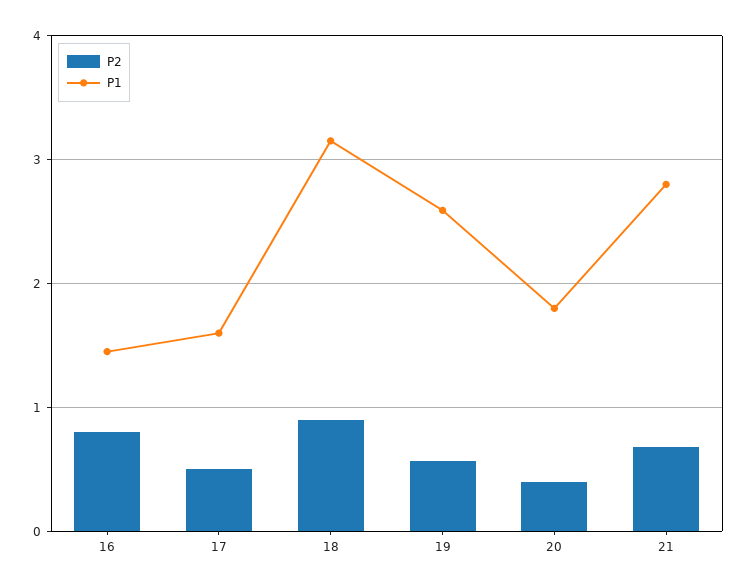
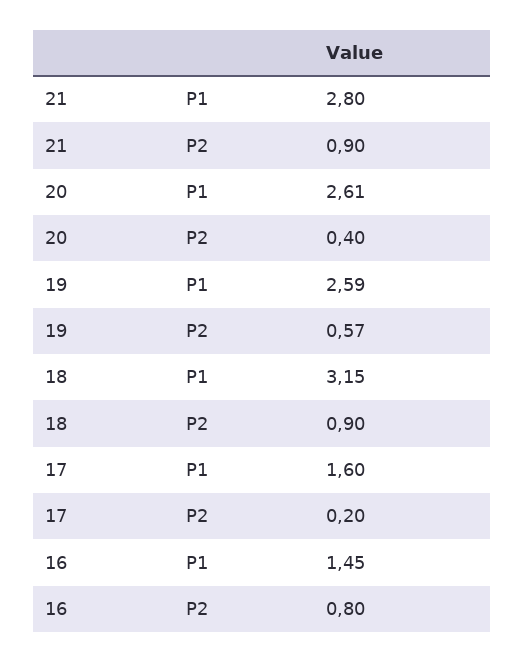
P2, 17: 0.5 -> 0.2
P1, 20: 1.8 -> 2.61
P2, 21: 0.7 -> 0.9

